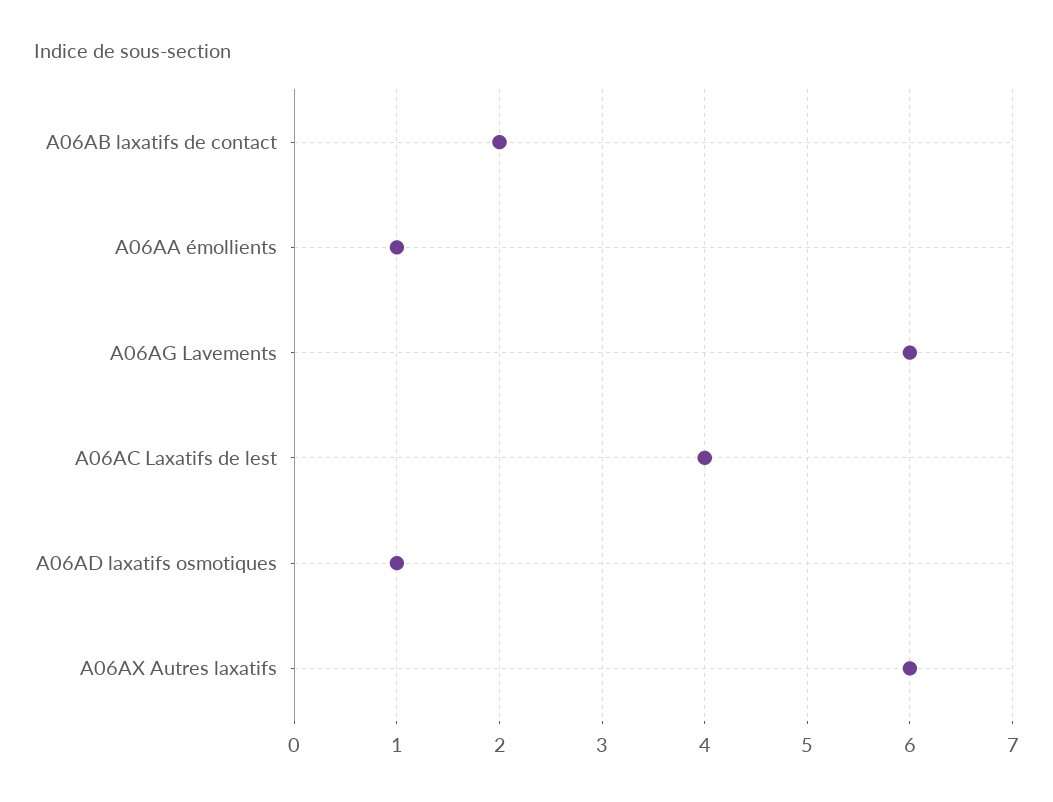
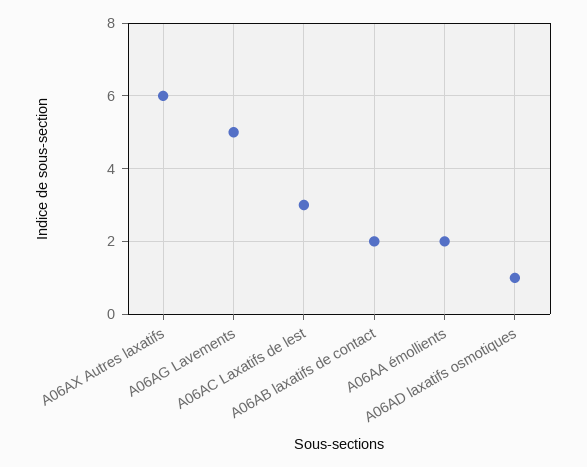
A06AA émollients: 1 -> 2
A06AG Lavements: 6 -> 5
A06AC Laxatifs de lest: 4 -> 3

